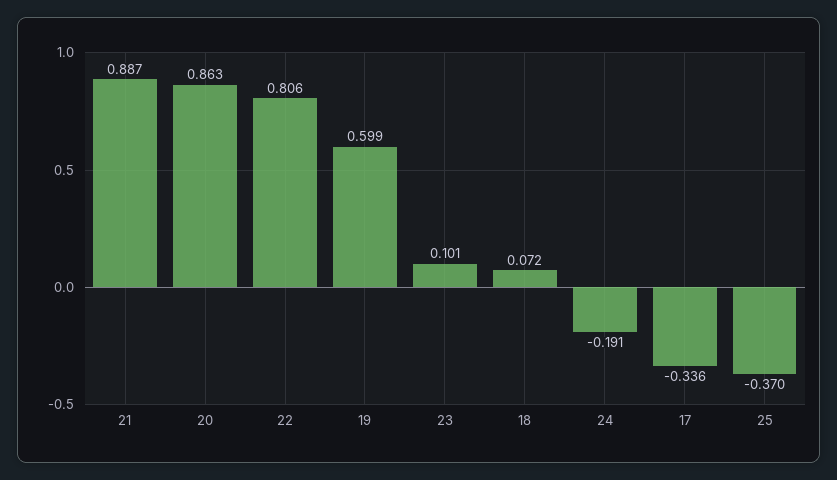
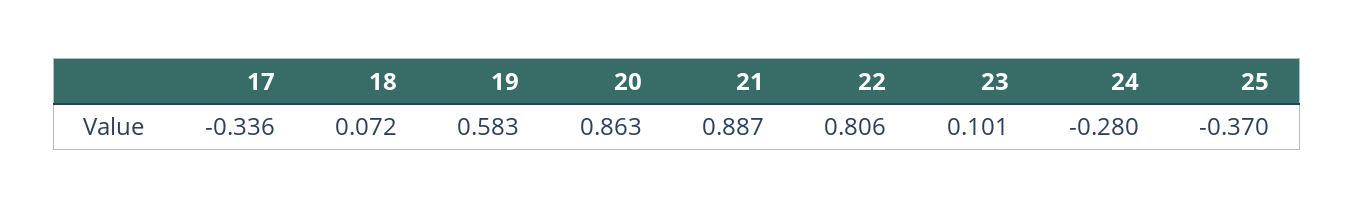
19: 0.599 -> 0.583
24: -0.191 -> -0.28

